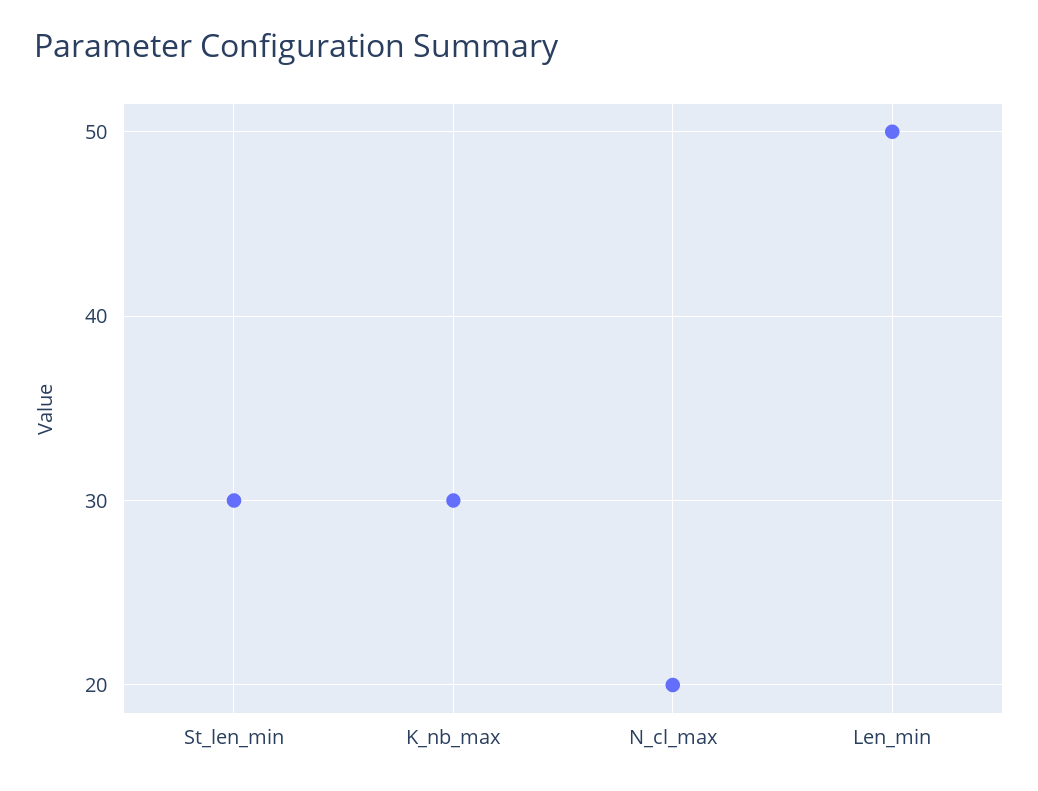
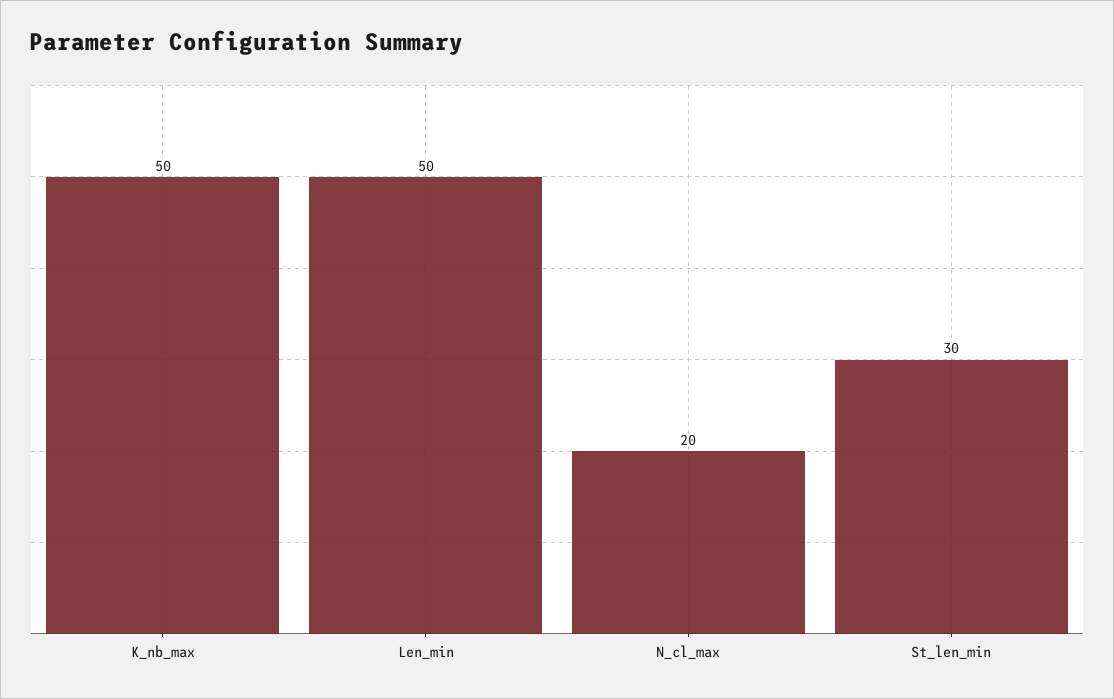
K_nb_max: 30 -> 50

